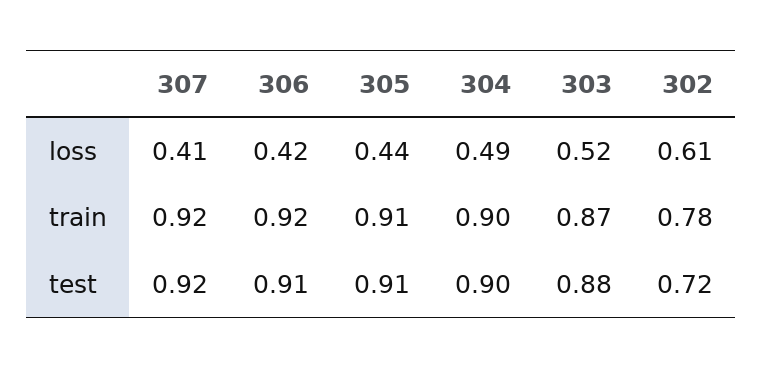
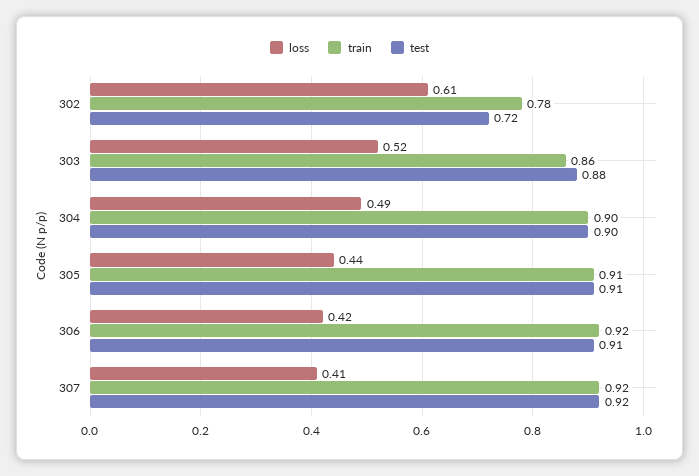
train, 303: 0.87 -> 0.86

